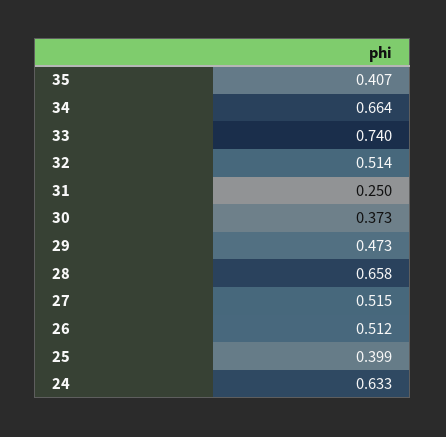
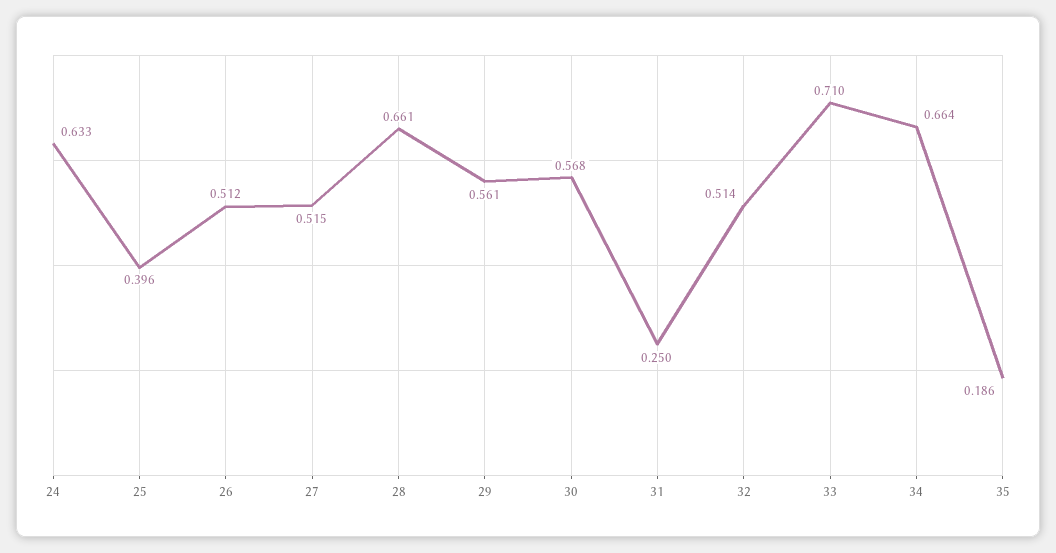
35: 0.407 -> 0.186
33: 0.74 -> 0.71
30: 0.373 -> 0.568
29: 0.473 -> 0.561
28: 0.658 -> 0.661
25: 0.399 -> 0.396

